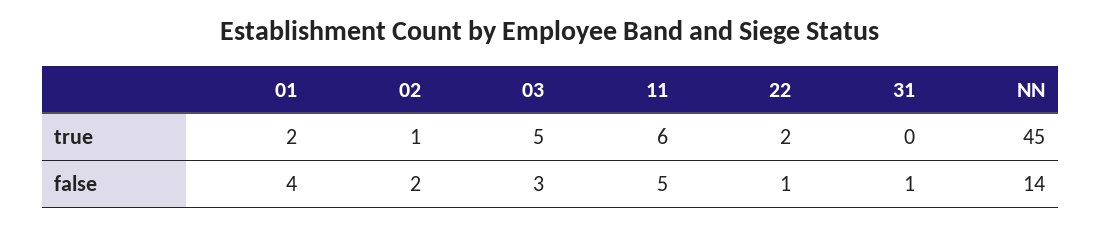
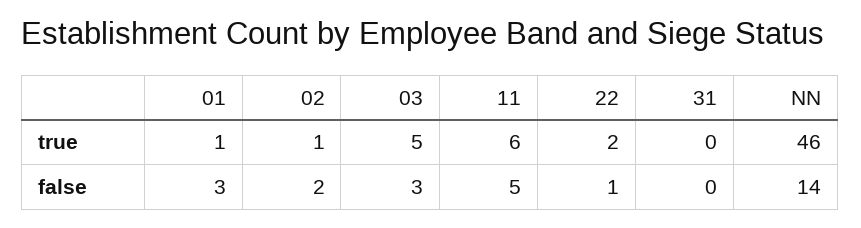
01, true: 2 -> 1
NN, true: 45 -> 46
01, false: 4 -> 3
31, false: 1 -> 0

